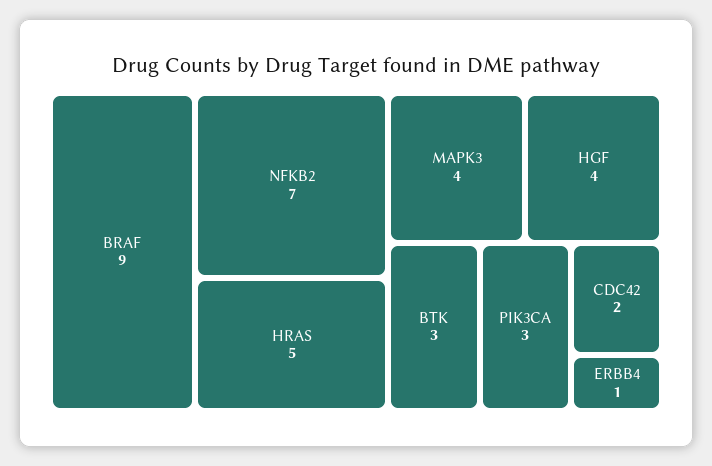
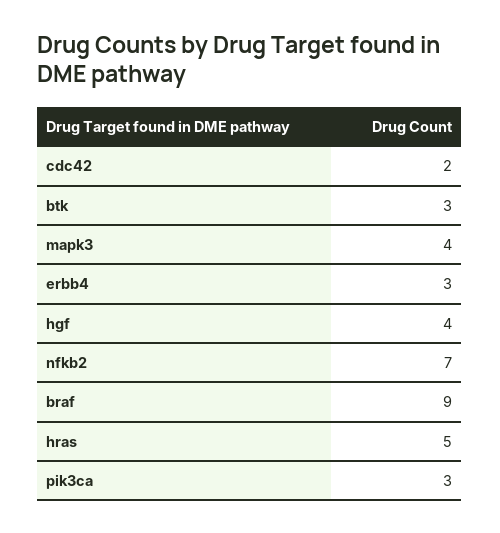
ERBB4: 1 -> 3

